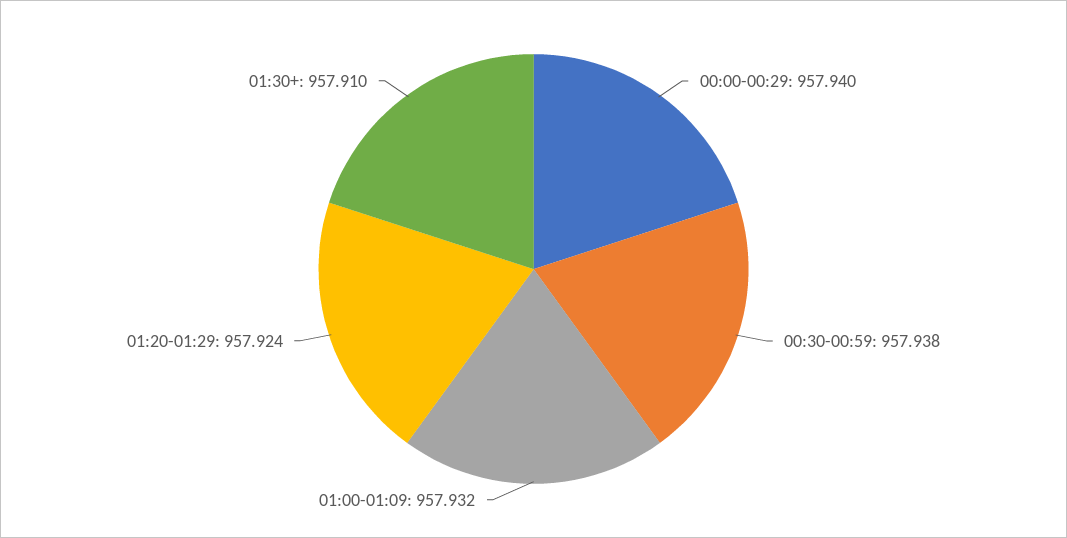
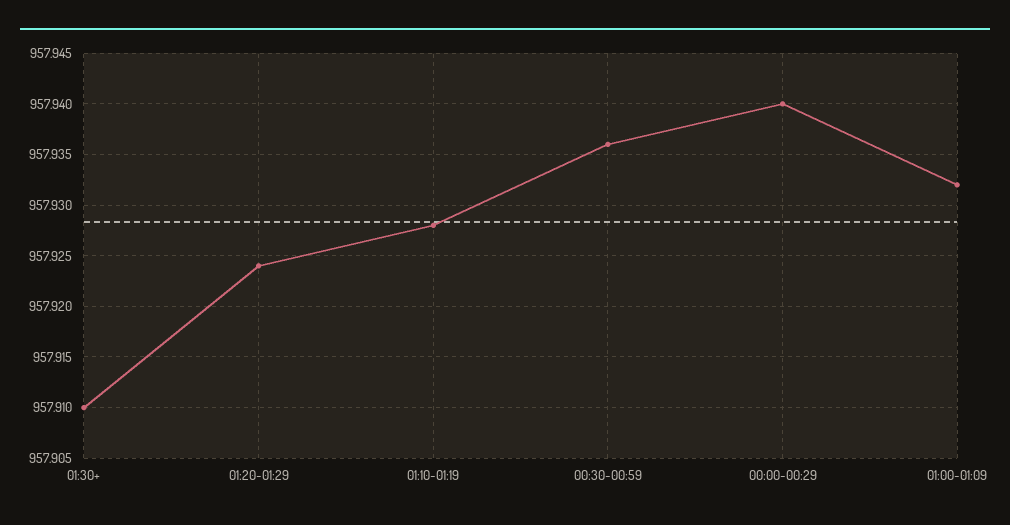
00:30-00:59: 957.938 -> 957.936
01:10-01:19: none -> 957.928

